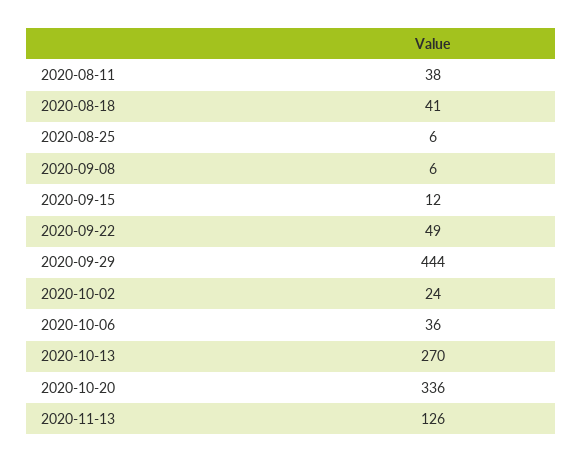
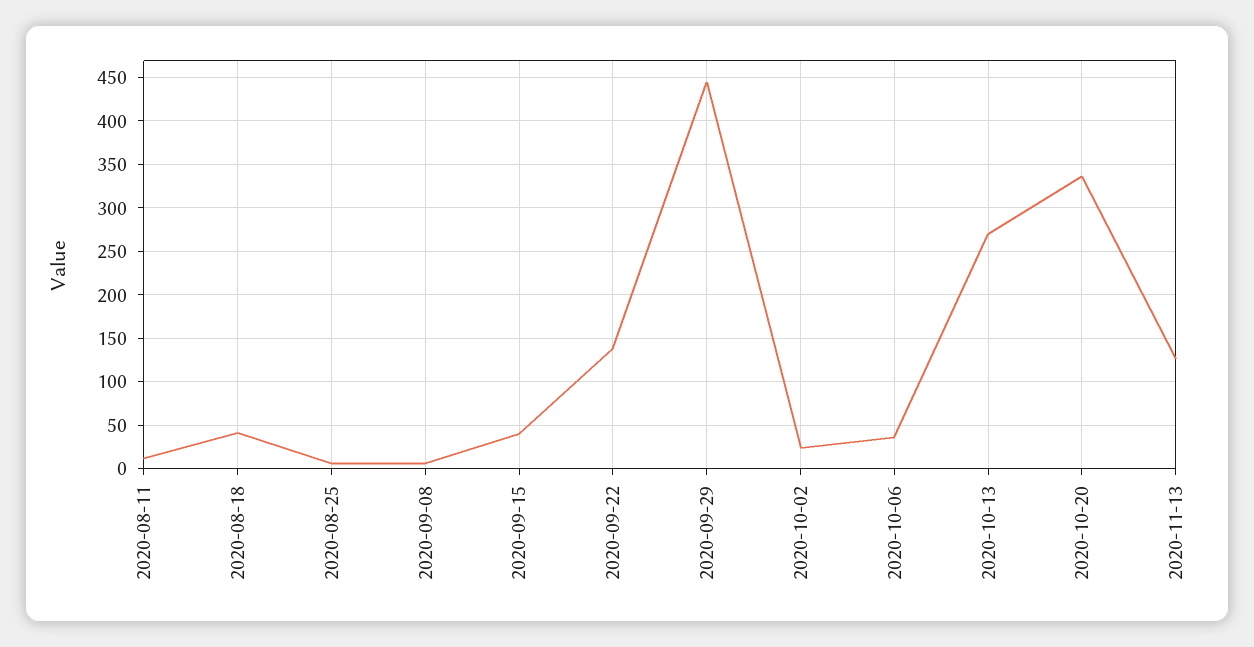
2020-08-11: 38 -> 10
2020-09-15: 12 -> 40
2020-09-22: 49 -> 140

